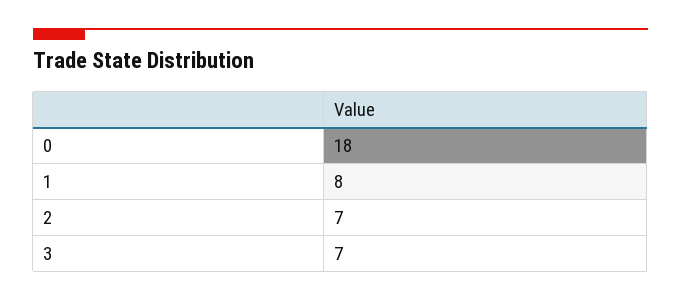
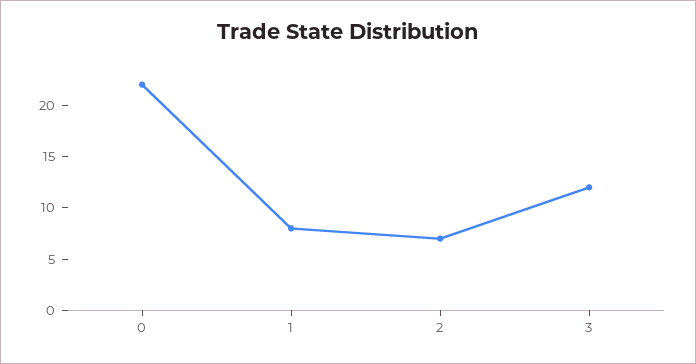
0: 18 -> 22
3: 7 -> 12

